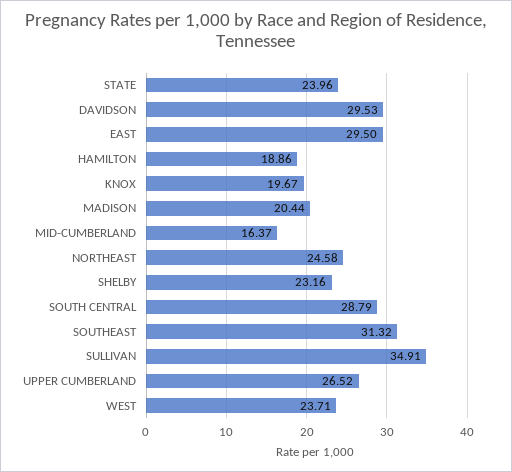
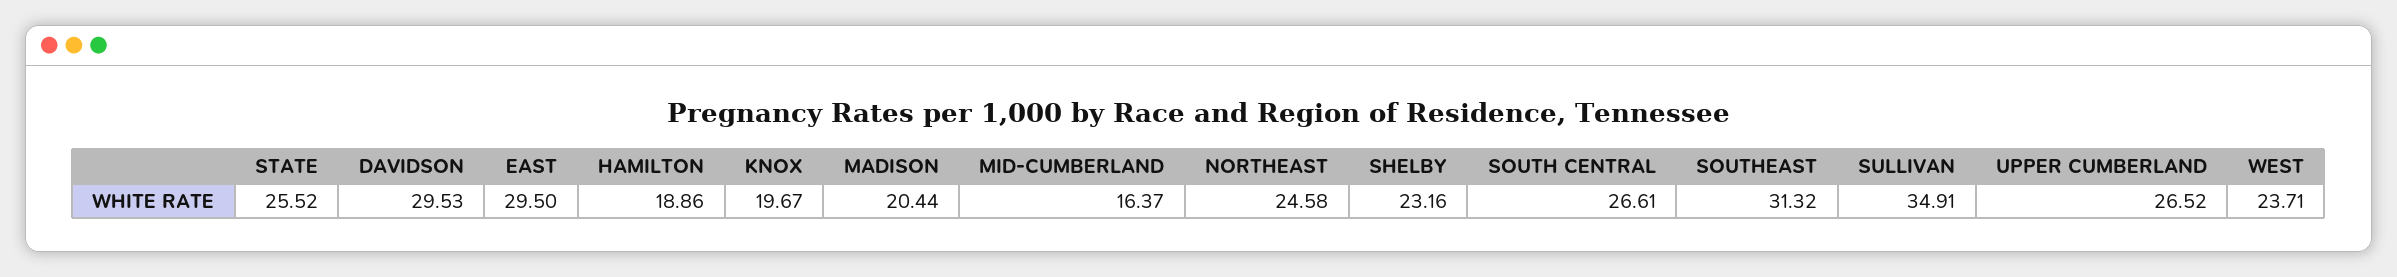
STATE: 23.96 -> 25.52
SOUTH CENTRAL: 28.79 -> 26.61

